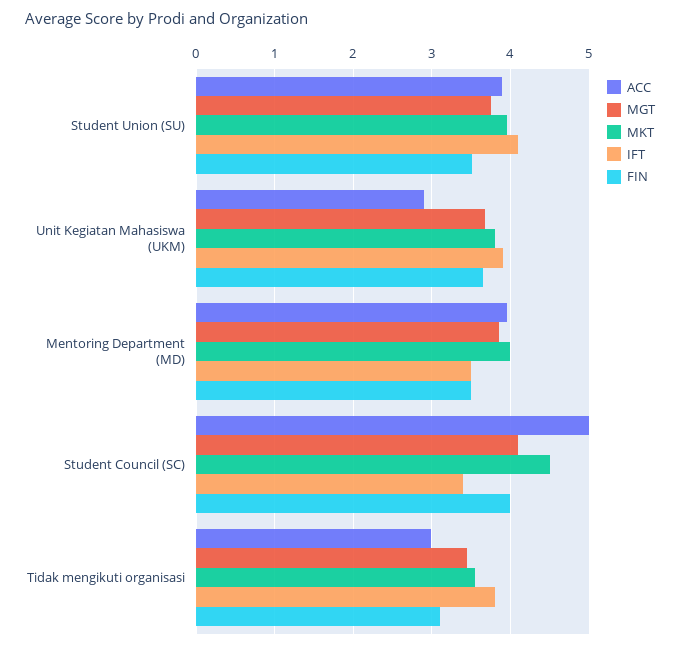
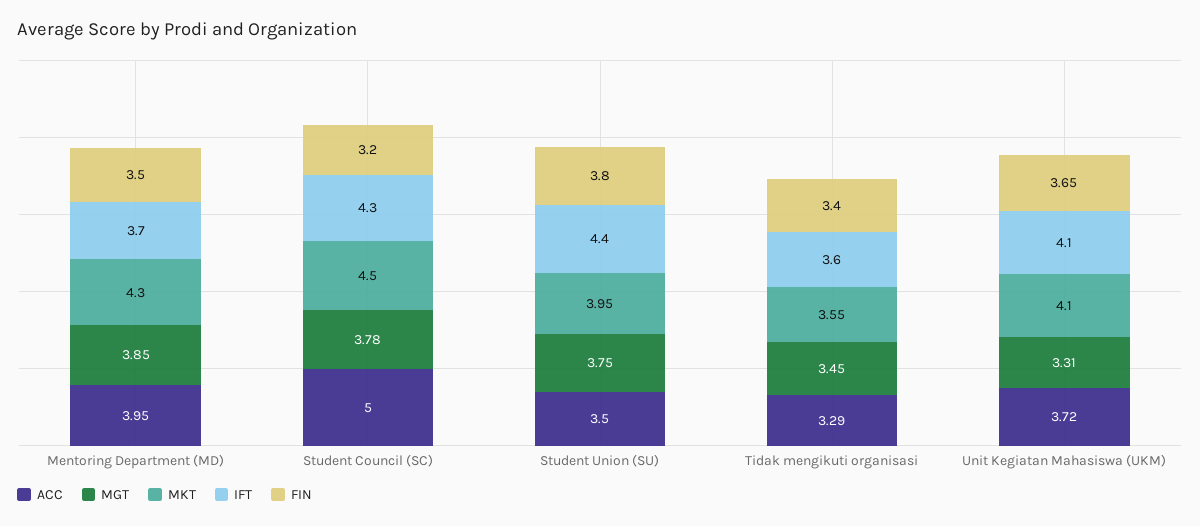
ACC, Student Union (SU): 3.9 -> 3.5
IFT, Student Union (SU): 4.1 -> 4.4
FIN, Student Union (SU): 3.5 -> 3.8
ACC, Unit Kegiatan Mahasiswa (UKM): 2.9 -> 3.72
MGT, Unit Kegiatan Mahasiswa (UKM): 3.7 -> 3.31
MKT, Unit Kegiatan Mahasiswa (UKM): 3.8 -> 4.1
IFT, Unit Kegiatan Mahasiswa (UKM): 3.9 -> 4.1
MKT, Mentoring Department (MD): 4 -> 4.3
IFT, Mentoring Department (MD): 3.5 -> 3.7
MGT, Student Council (SC): 4.1 -> 3.78
IFT, Student Council (SC): 3.4 -> 4.3
FIN, Student Council (SC): 4 -> 3.2
ACC, Tidak mengikuti organisasi: 3 -> 3.29
IFT, Tidak mengikuti organisasi: 3.8 -> 3.6
FIN, Tidak mengikuti organisasi: 3.1 -> 3.4

